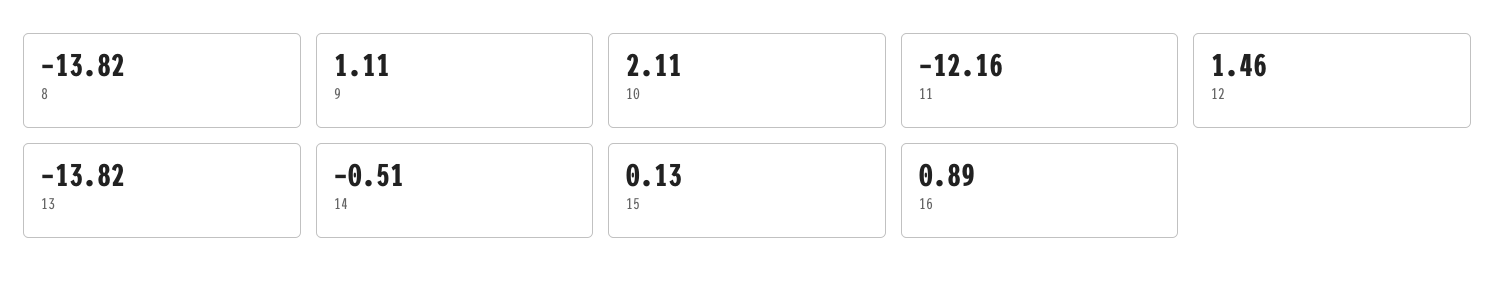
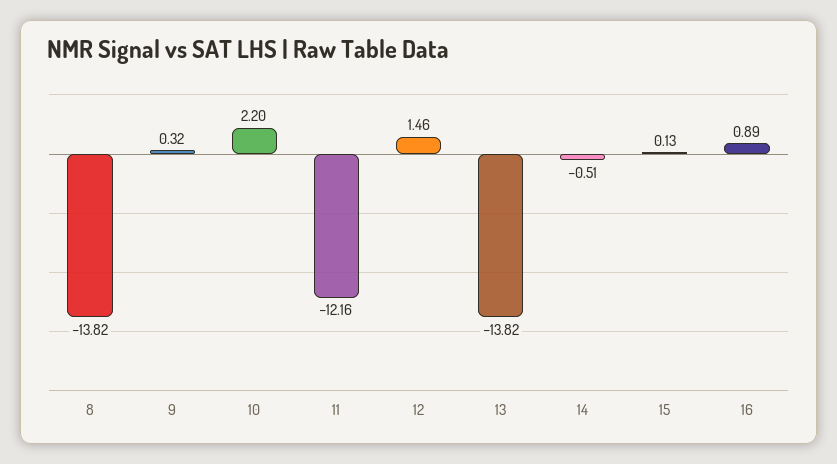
9: 1.11 -> 0.32
10: 2.11 -> 2.2

